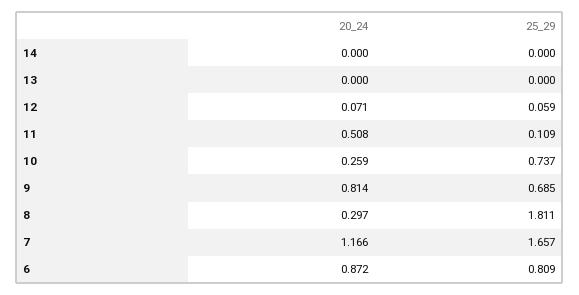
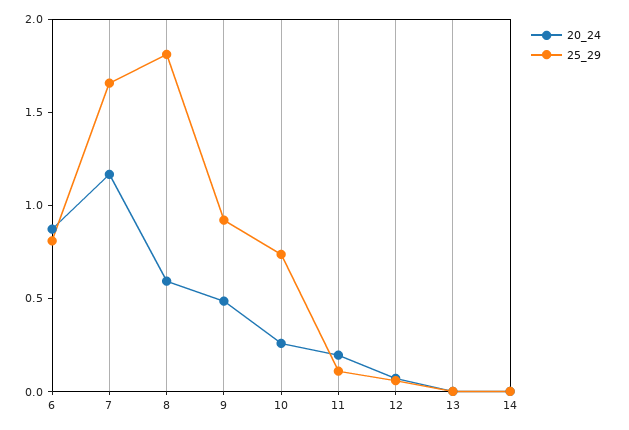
20_24, 11: 0.508 -> 0.2
20_24, 9: 0.814 -> 0.5
25_29, 9: 0.685 -> 0.9
20_24, 8: 0.297 -> 0.6

